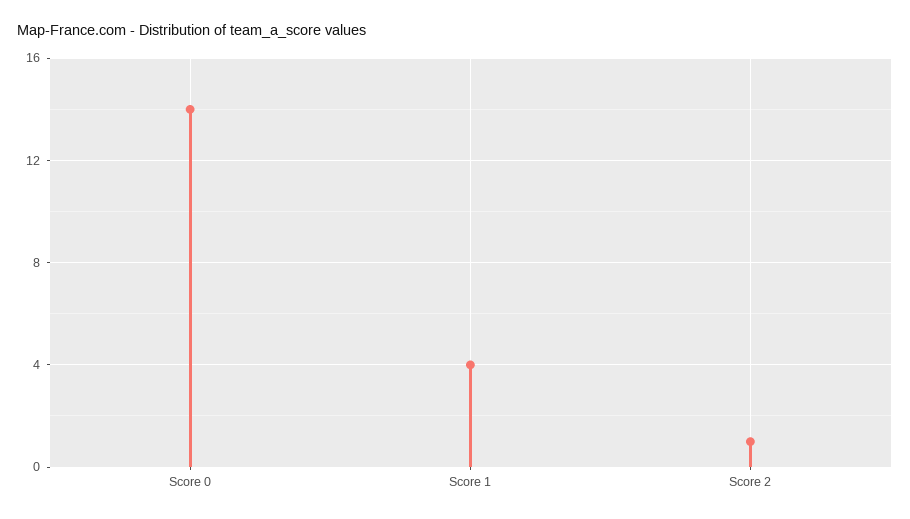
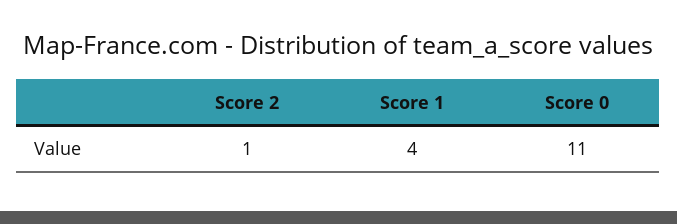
Score 0: 14 -> 11

